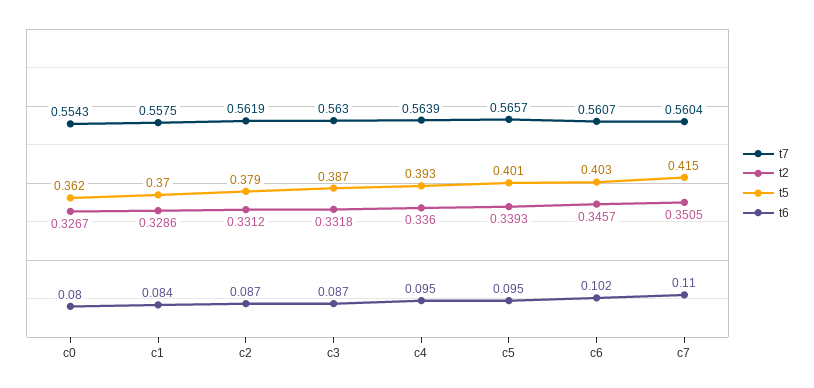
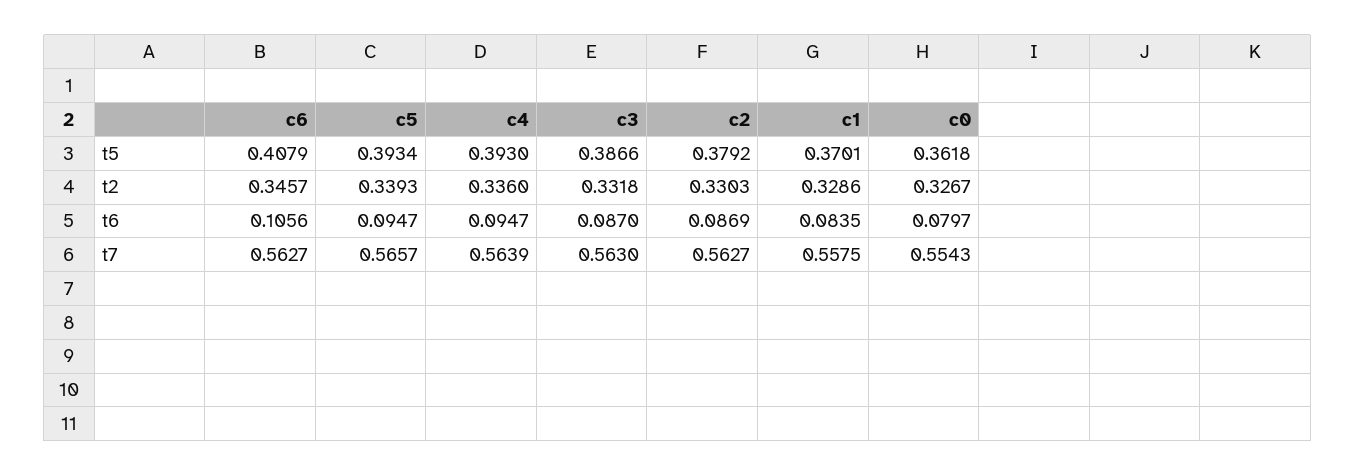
t7, c2: 0.5619 -> 0.5627
t2, c2: 0.3312 -> 0.3303
t5, c5: 0.401 -> 0.3934
t7, c6: 0.5607 -> 0.5627
t5, c6: 0.403 -> 0.4079
t6, c6: 0.102 -> 0.1056
t7, c7: 0.5604 -> none
t2, c7: 0.3505 -> none
t5, c7: 0.415 -> none
t6, c7: 0.11 -> none

